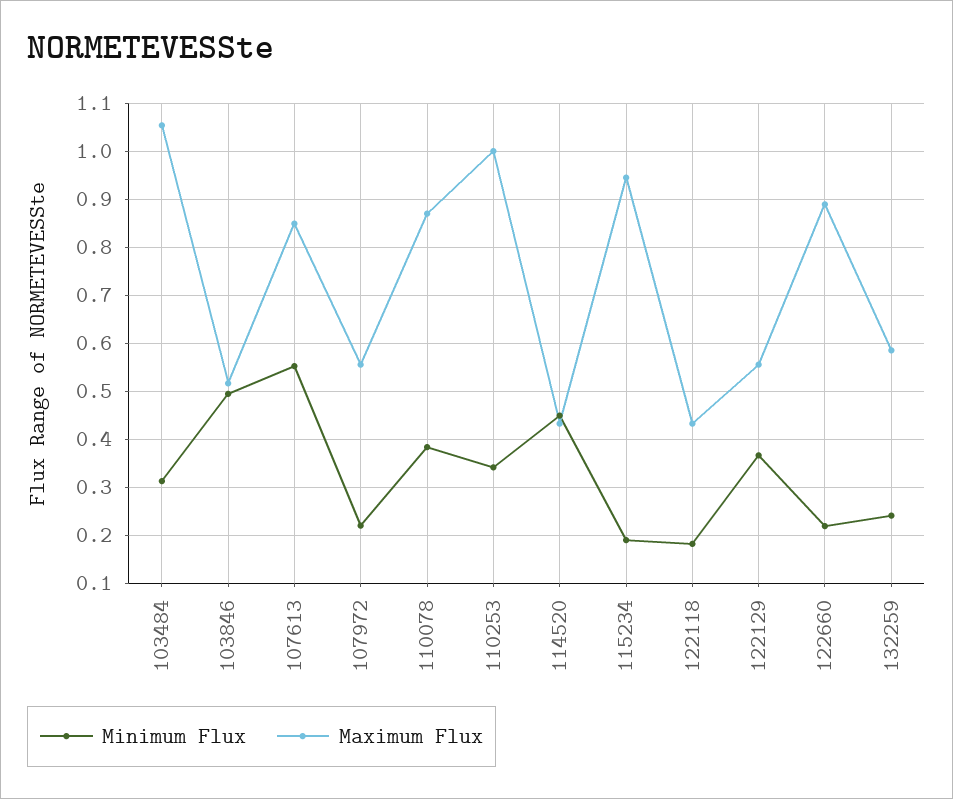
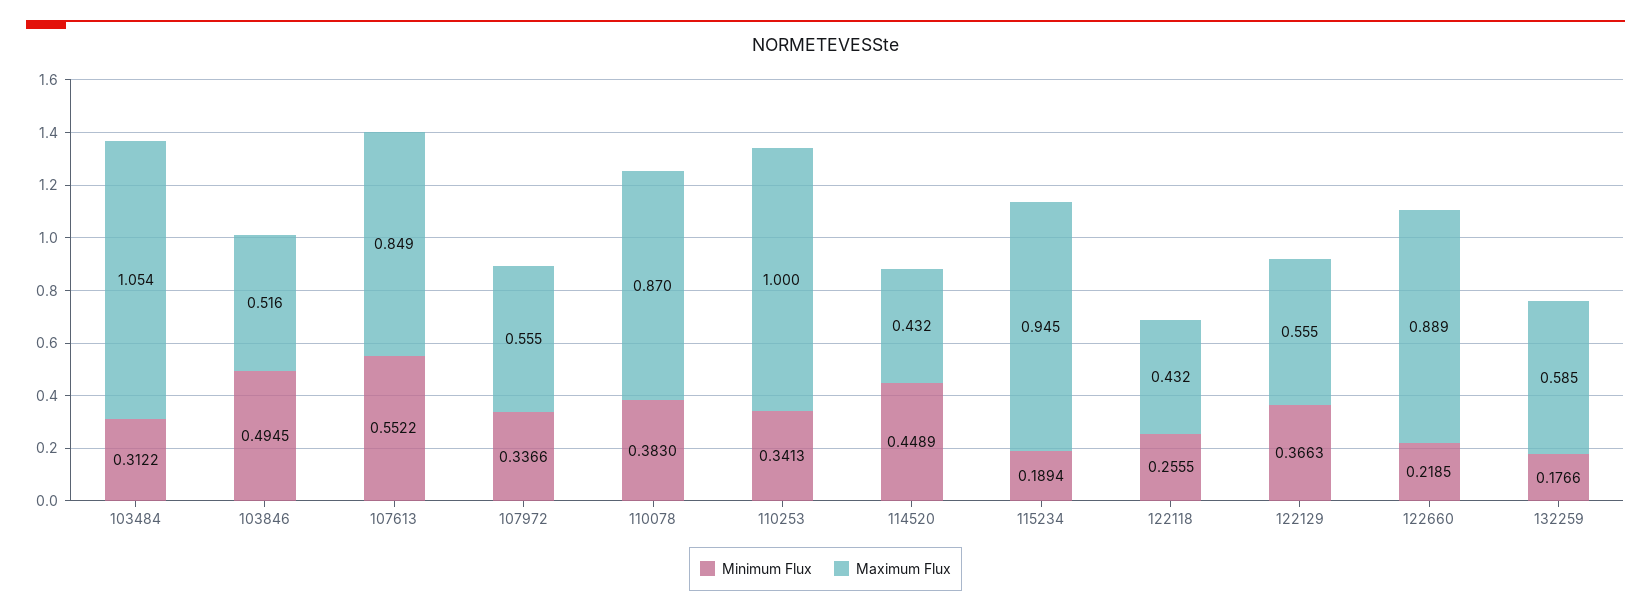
Minimum Flux, 107972: 0.22 -> 0.3366
Minimum Flux, 122118: 0.18 -> 0.2555
Minimum Flux, 132259: 0.24 -> 0.1766

